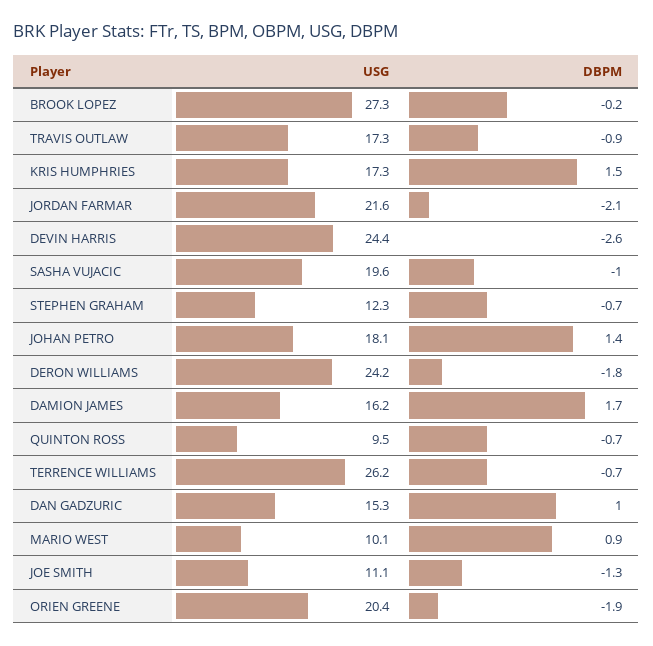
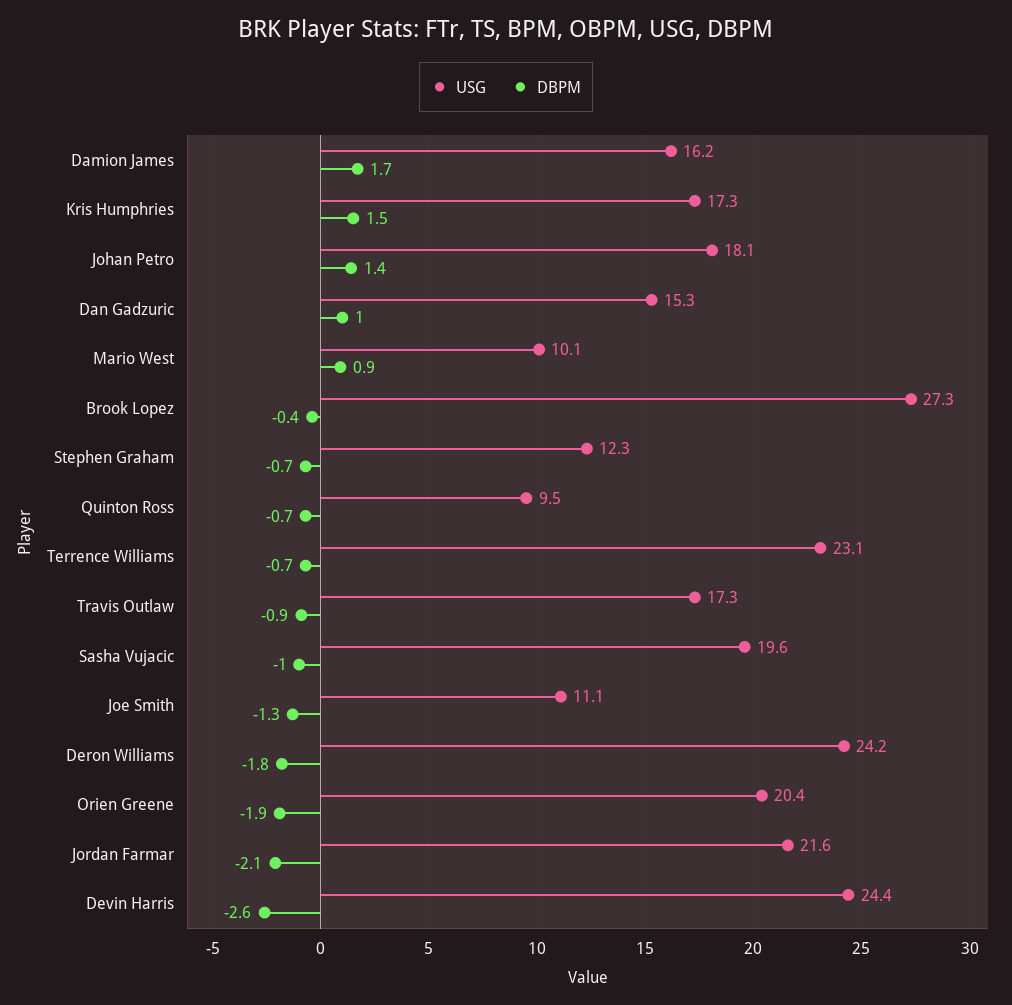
DBPM, BROOK LOPEZ: -0.2 -> -0.4
USG, TERRENCE WILLIAMS: 26.2 -> 23.1

